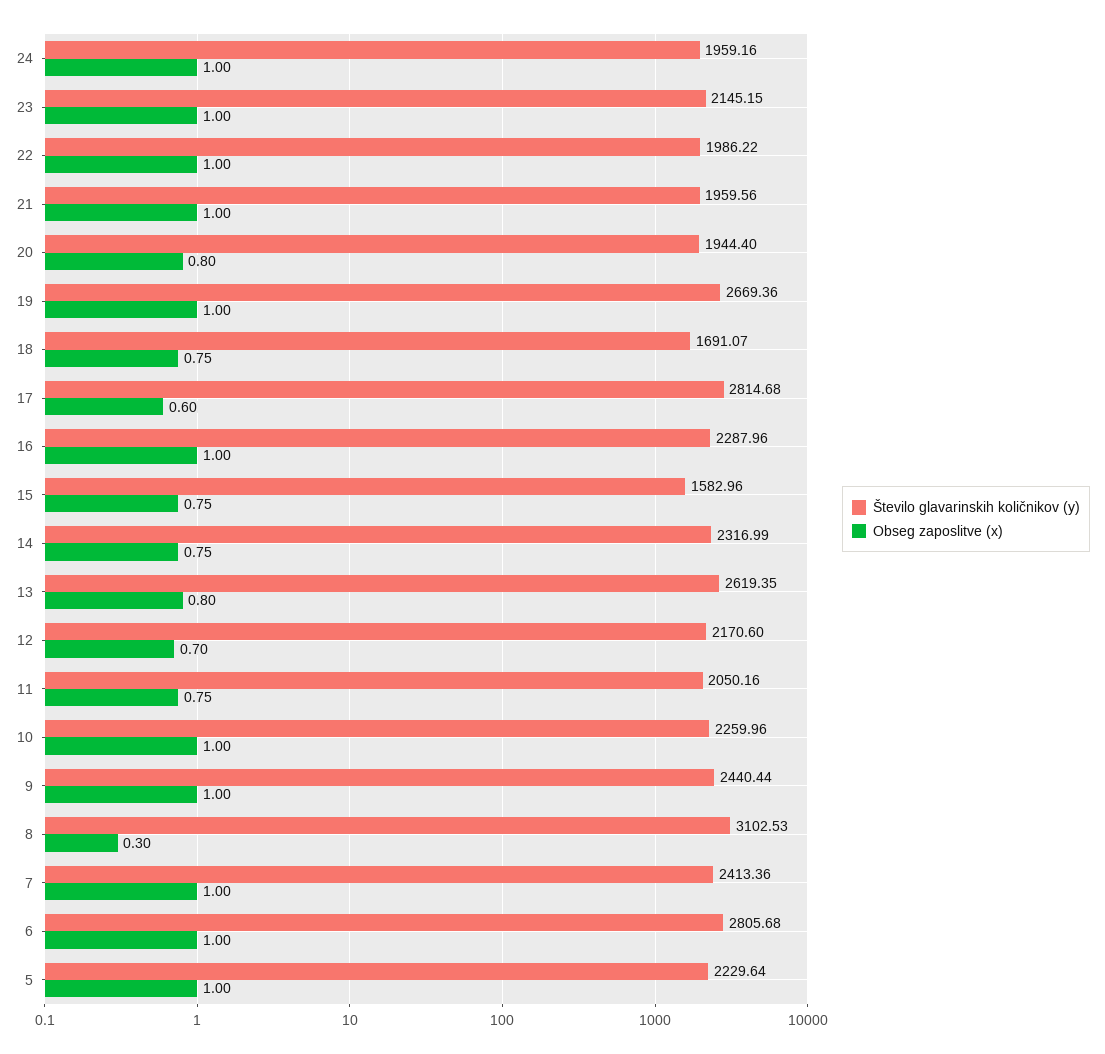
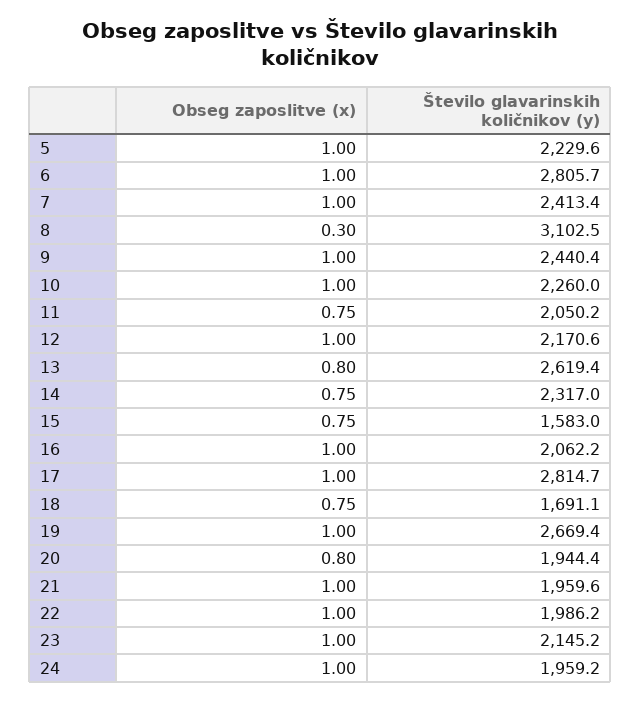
Obseg zaposlitve (x), 17: 0.6 -> 1
Število glavarinskih količnikov (y), 16: 2287.96 -> 2062.2
Obseg zaposlitve (x), 12: 0.7 -> 1

